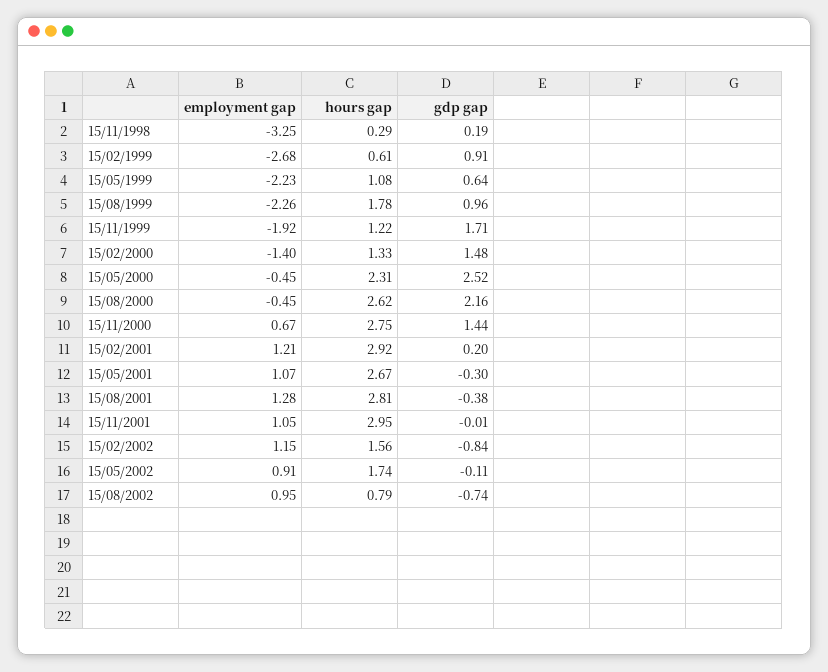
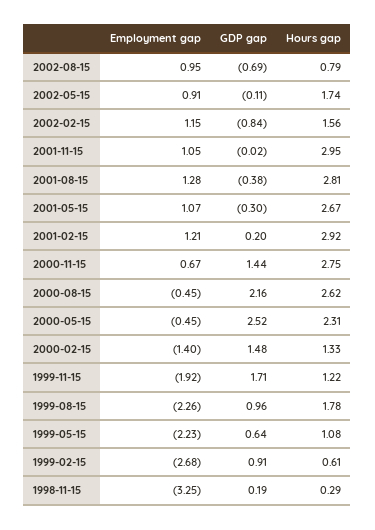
gdp gap, 15/11/2001: -0.01 -> -0.02
gdp gap, 15/08/2002: -0.74 -> -0.69

